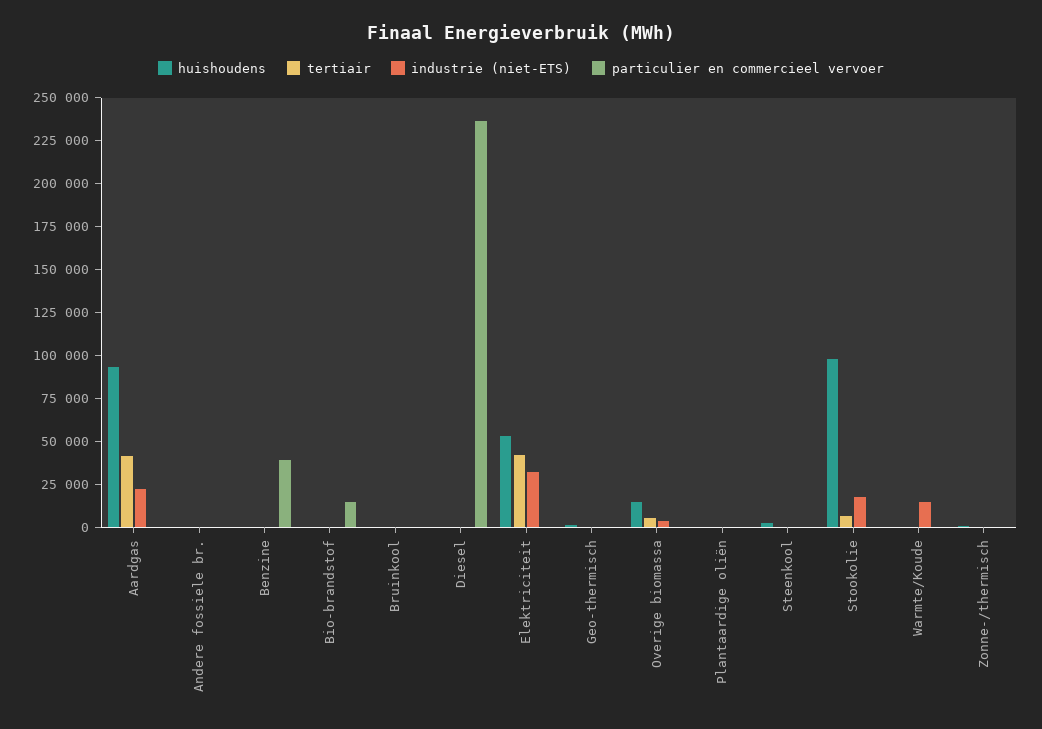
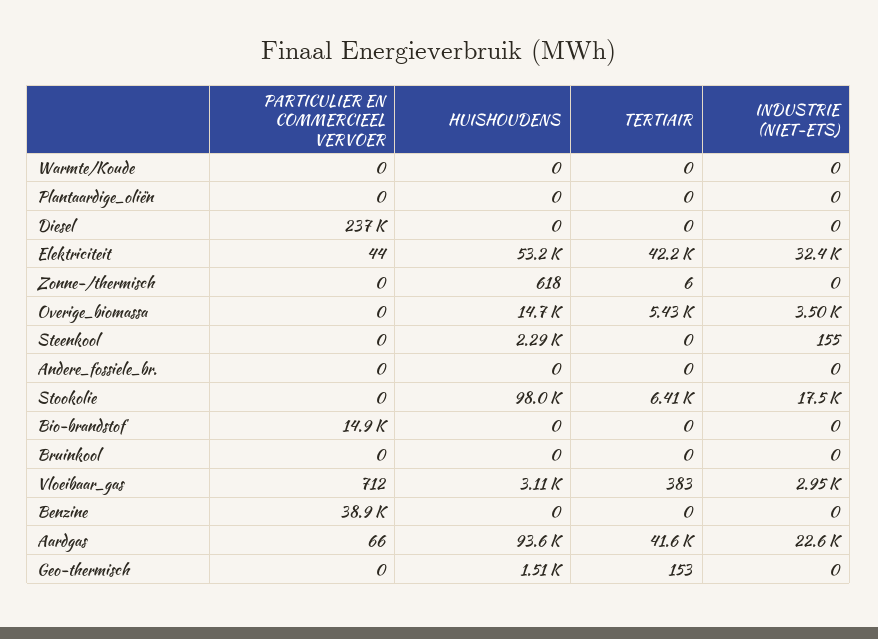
industrie (niet-ETS), Warmte/Koude: 15000 -> 0
particulier en commercieel vervoer, Vloeibaar_gas: none -> 712
huishoudens, Vloeibaar_gas: none -> 3110
tertiair, Vloeibaar_gas: none -> 383
industrie (niet-ETS), Vloeibaar_gas: none -> 2950

